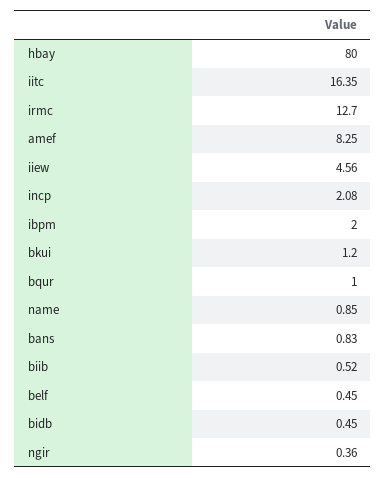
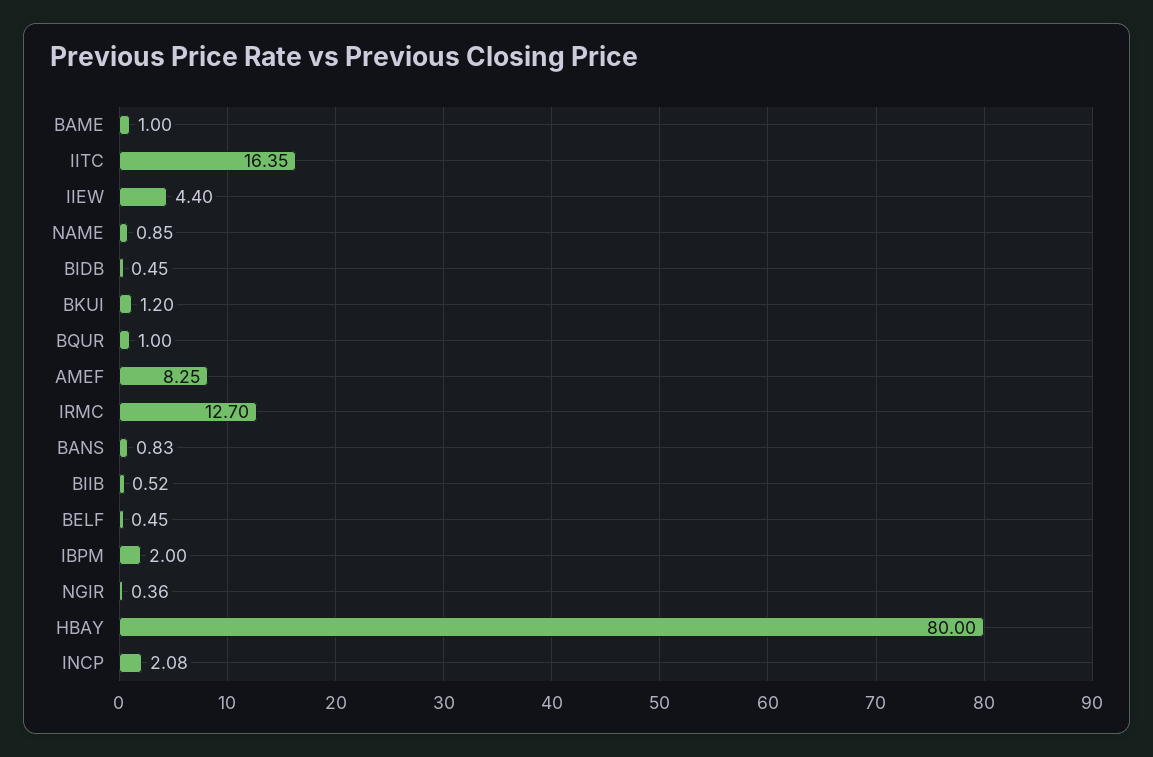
iiew: 4.56 -> 4.4
BAME: none -> 1

